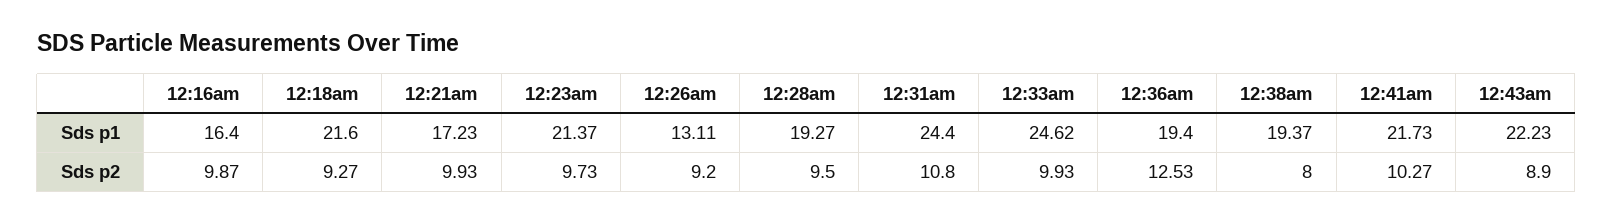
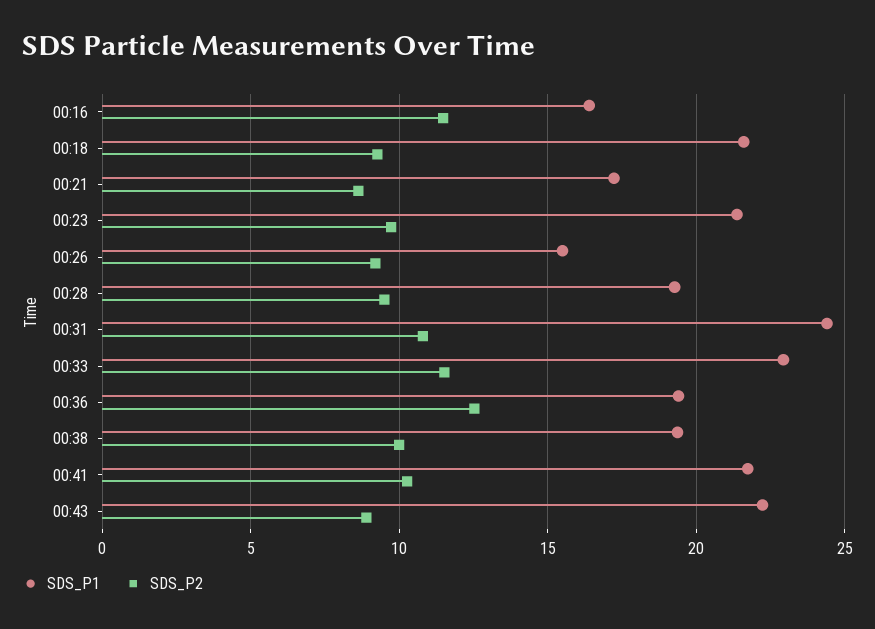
Sds p1, 12:26am: 13.11 -> 15.5
Sds p1, 12:33am: 24.62 -> 23
Sds p2, 12:16am: 9.87 -> 11.5
Sds p2, 12:21am: 9.93 -> 8.5
Sds p2, 12:33am: 9.93 -> 11.5
Sds p2, 12:38am: 8 -> 10

